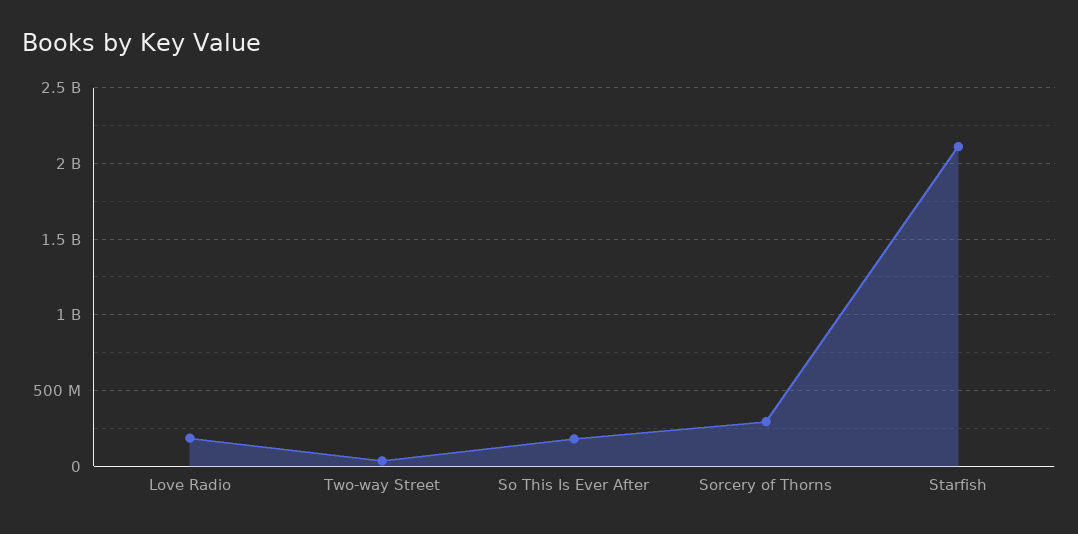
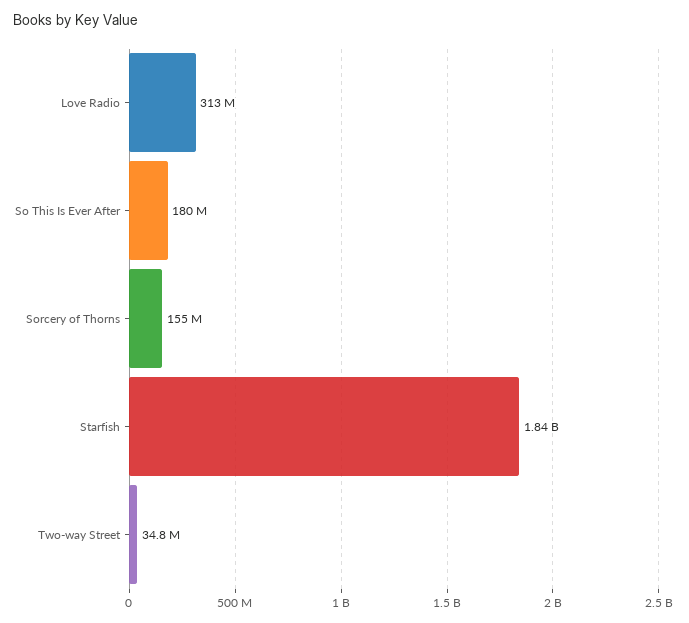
Love Radio: 200000000 -> 313000000
Sorcery of Thorns: 300000000 -> 155000000
Starfish: 2100000000 -> 1840000000

